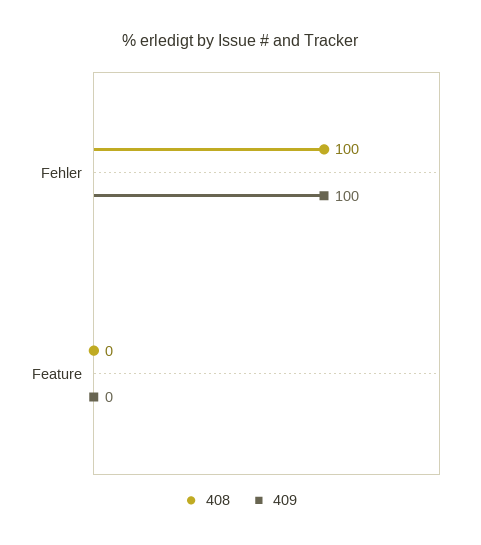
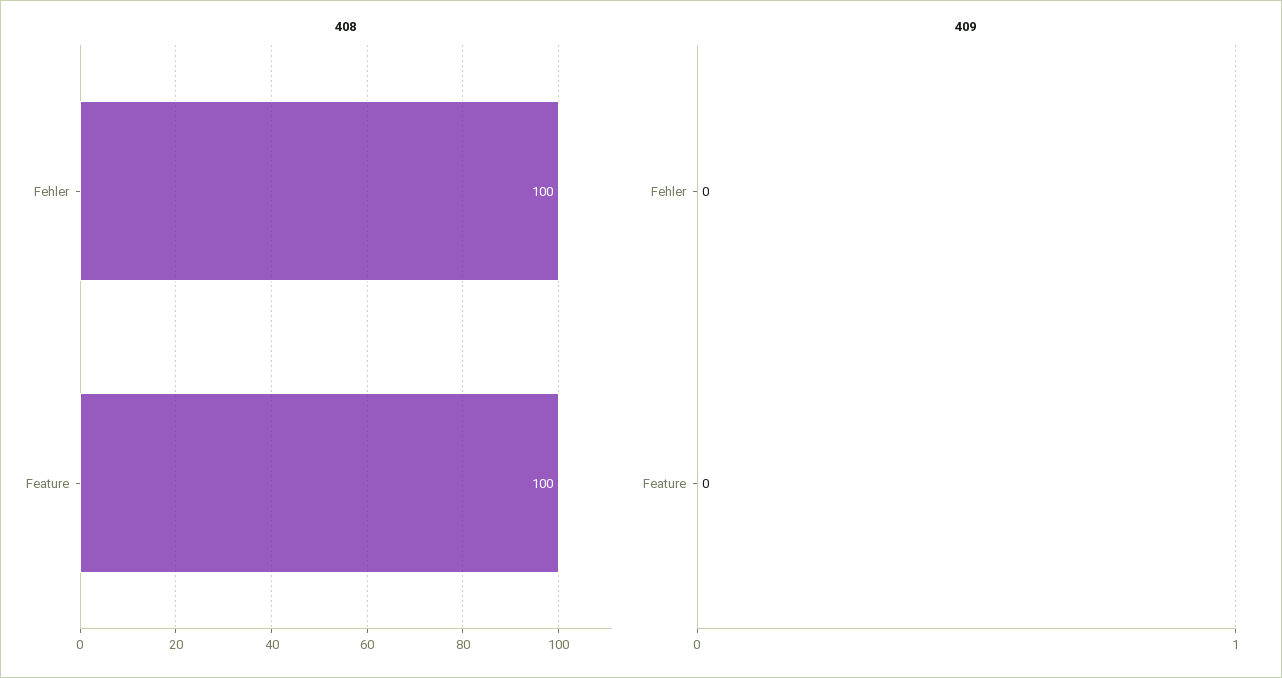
409, Fehler: 100 -> 0
408, Feature: 0 -> 100

